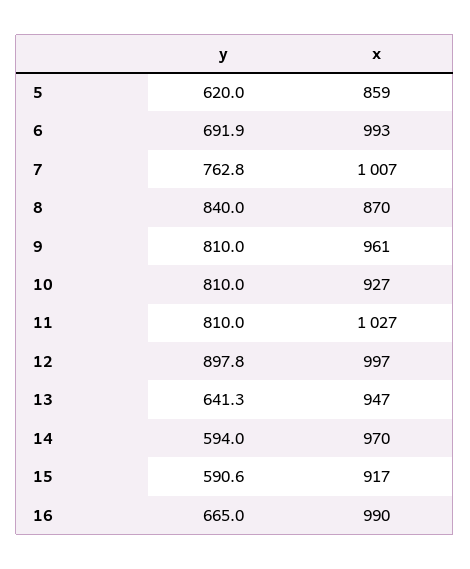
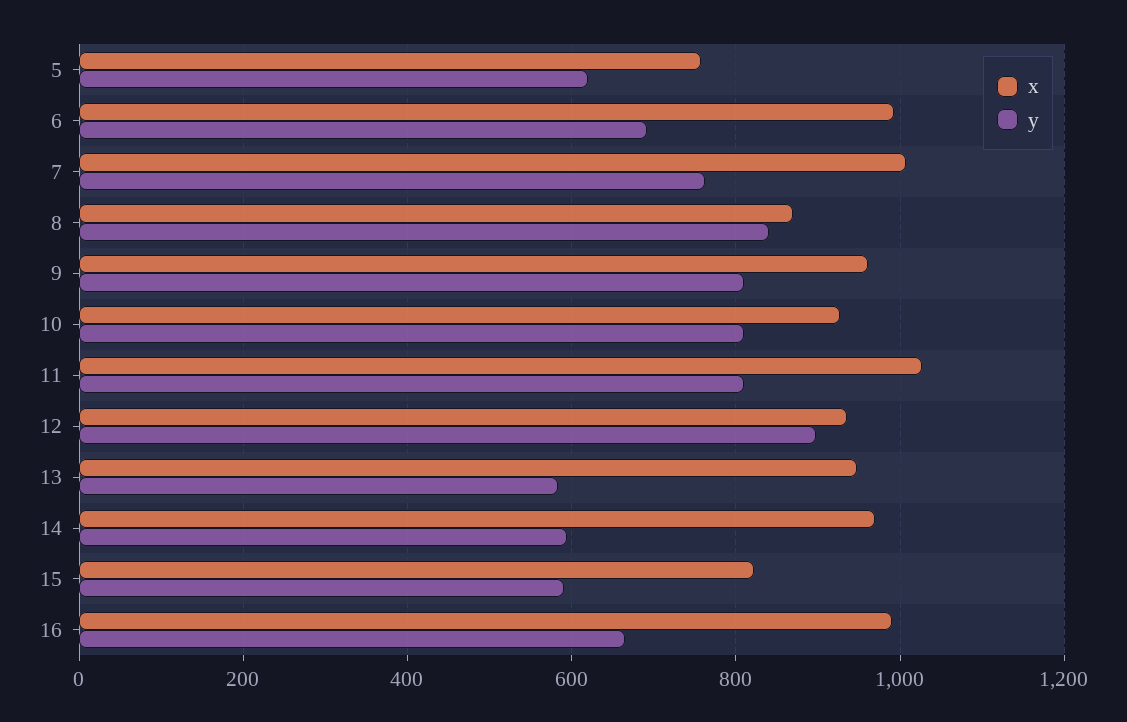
x, 5: 859 -> 760
x, 12: 997 -> 940
y, 13: 641.3 -> 580
x, 15: 917 -> 820

